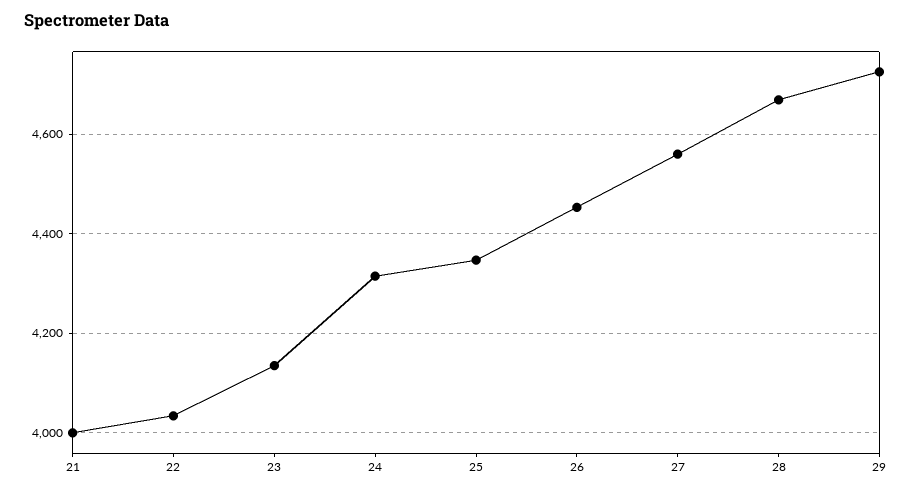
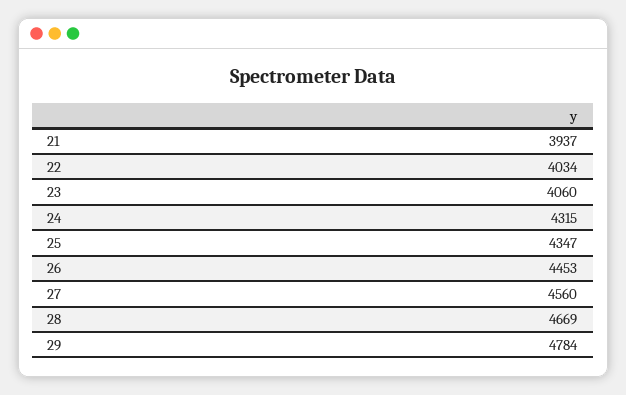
21: 4000 -> 3937
23: 4140 -> 4060
29: 4720 -> 4784

